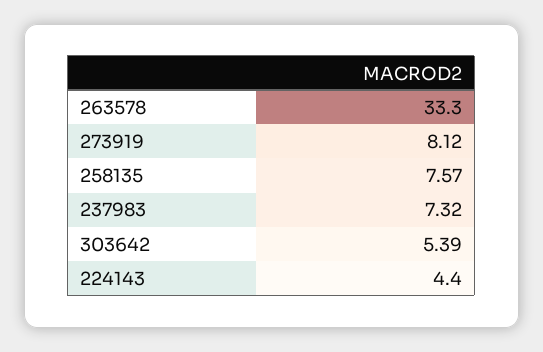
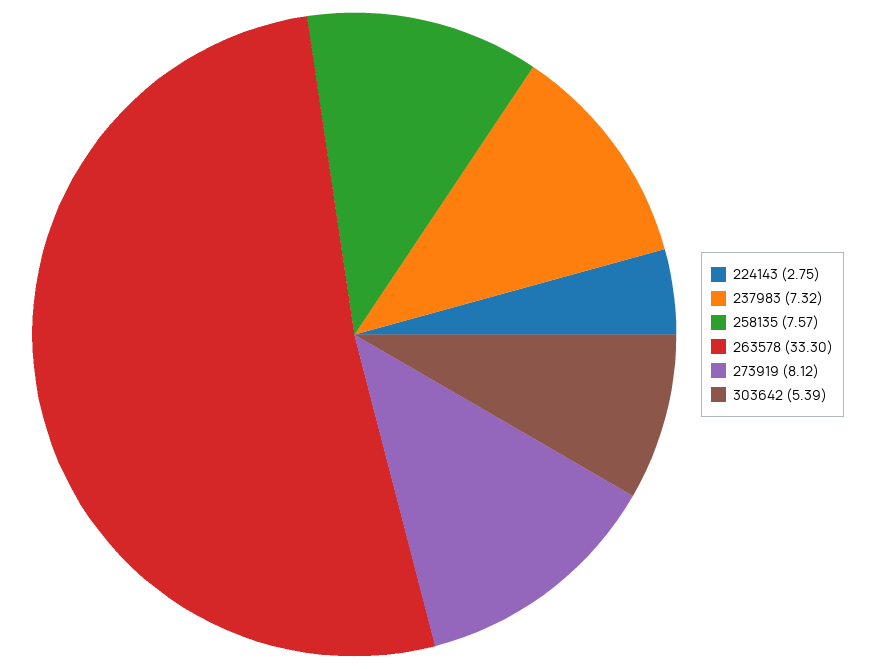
224143: 4.4 -> 2.75

